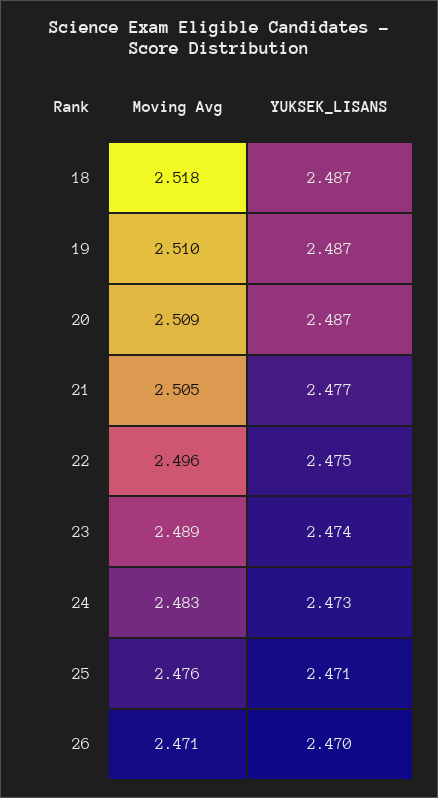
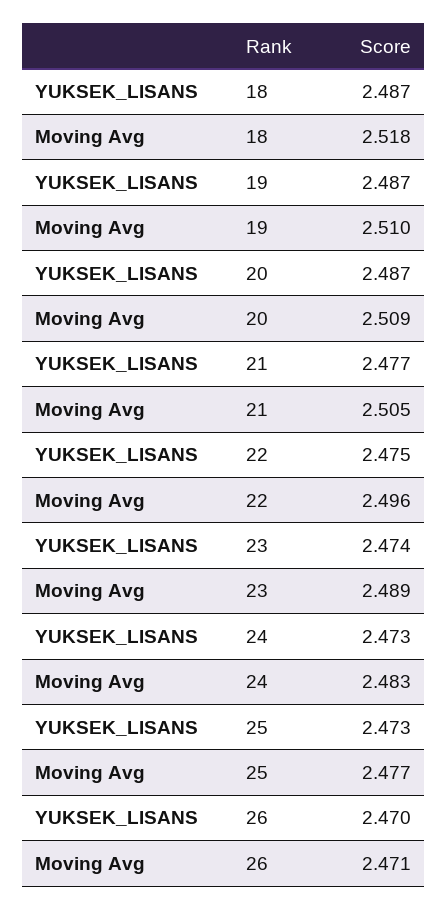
Moving Avg, 25: 2.476 -> 2.477
YUKSEK_LISANS, 25: 2.471 -> 2.473

